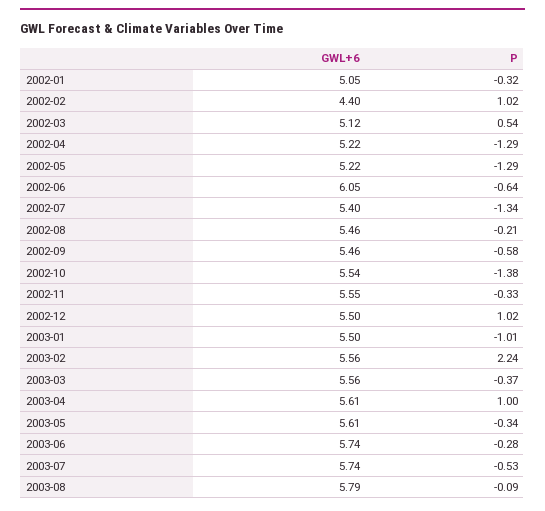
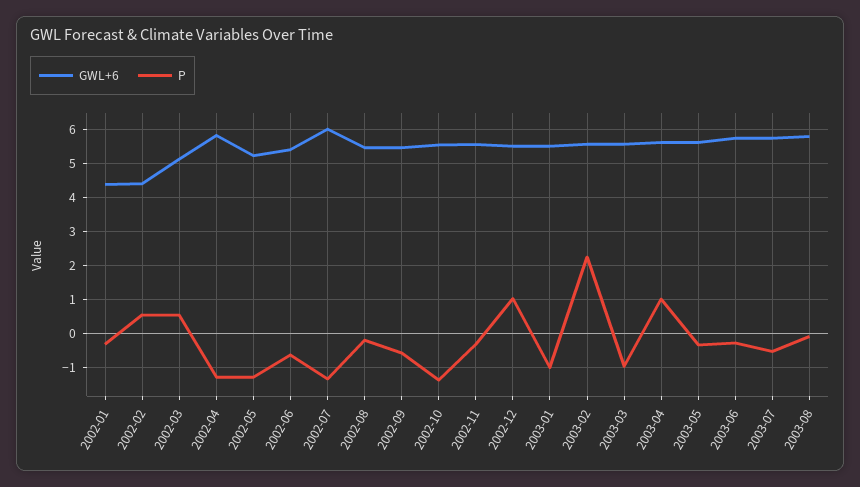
GWL+6, 2002-01: 5.05 -> 4.4
P, 2002-02: 1.02 -> 0.6
GWL+6, 2002-04: 5.22 -> 5.8
GWL+6, 2002-06: 6.05 -> 5.4
GWL+6, 2002-07: 5.4 -> 6
P, 2003-03: -0.37 -> -1

